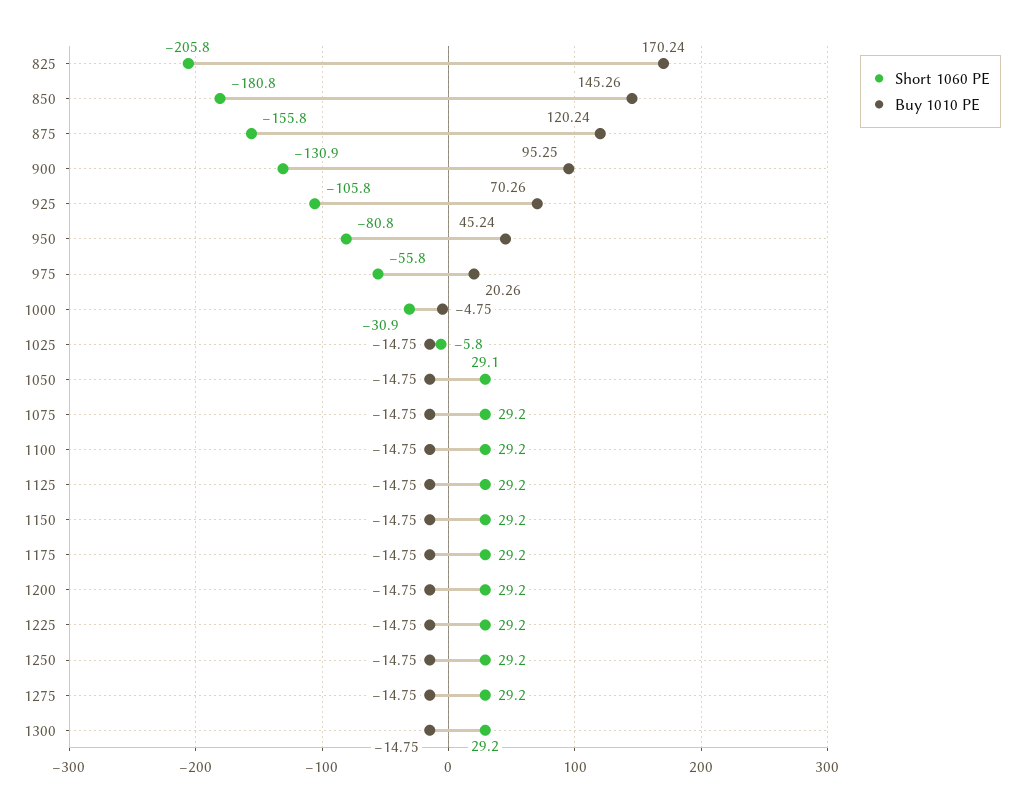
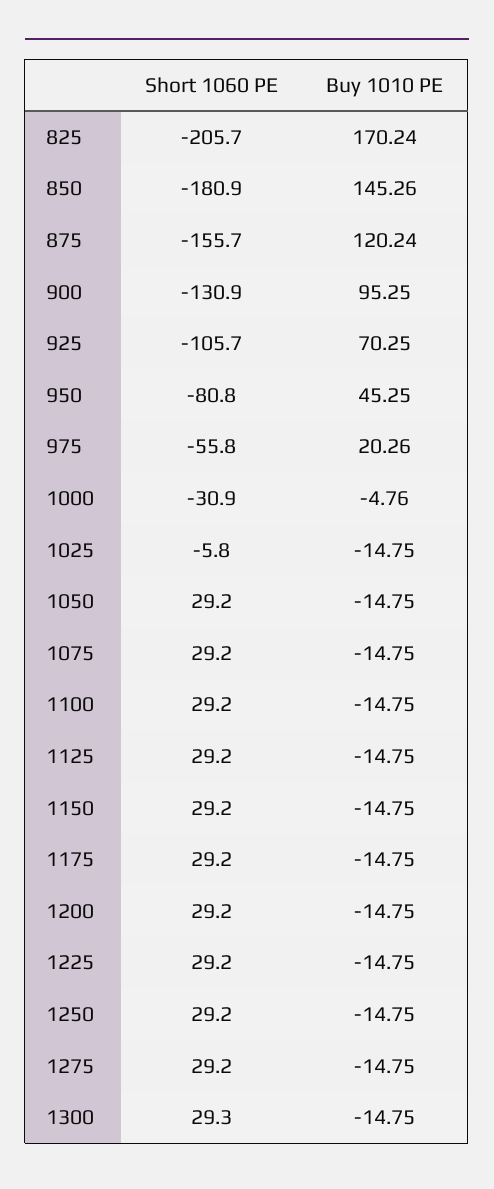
Short 1060 PE, 825: -205.8 -> -205.7
Short 1060 PE, 850: -180.8 -> -180.9
Short 1060 PE, 875: -155.8 -> -155.7
Short 1060 PE, 925: -105.8 -> -105.7
Buy 1010 PE, 925: 70.26 -> 70.25
Buy 1010 PE, 950: 45.24 -> 45.25
Buy 1010 PE, 1000: -4.75 -> -4.76
Short 1060 PE, 1050: 29.1 -> 29.2
Short 1060 PE, 1300: 29.2 -> 29.3

